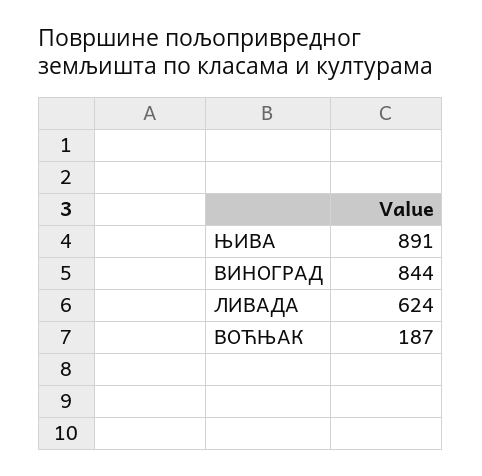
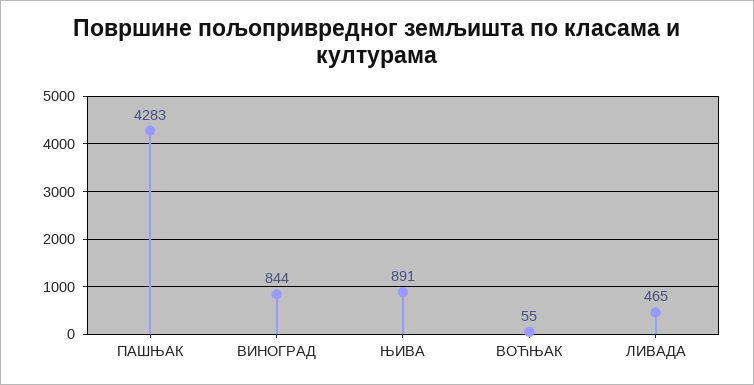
ЛИВАДА: 624 -> 465
ВОЋЊАК: 187 -> 55
ПАШЊАК: none -> 4283

